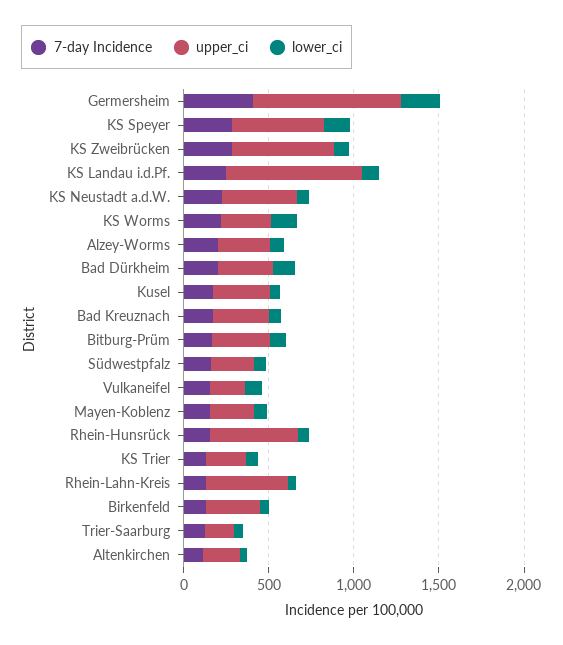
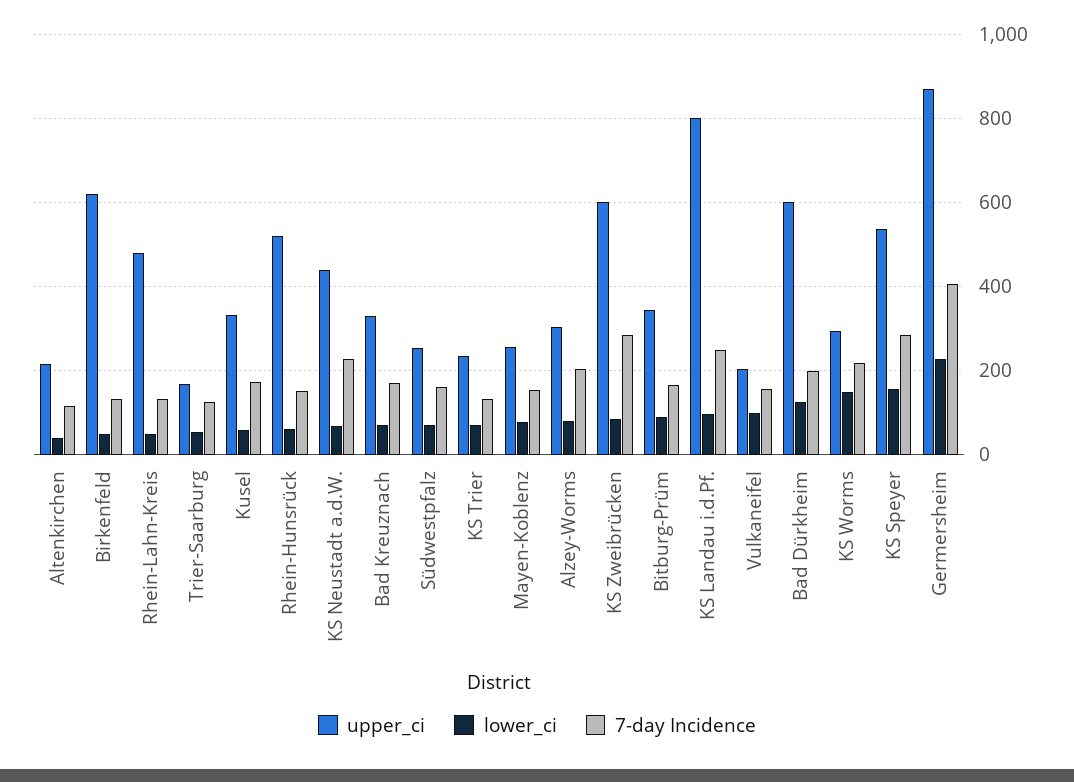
upper_ci, Bad Dürkheim: 300 -> 600
upper_ci, Birkenfeld: 300 -> 620

